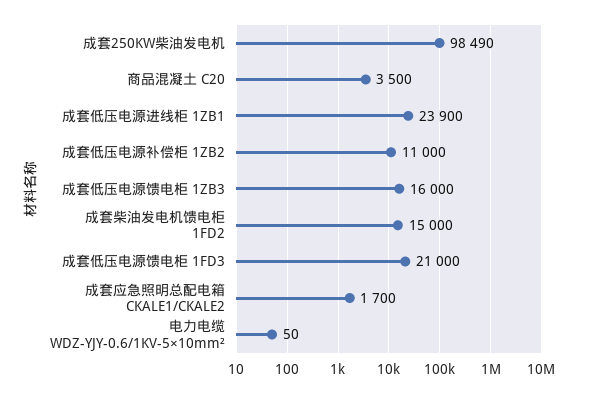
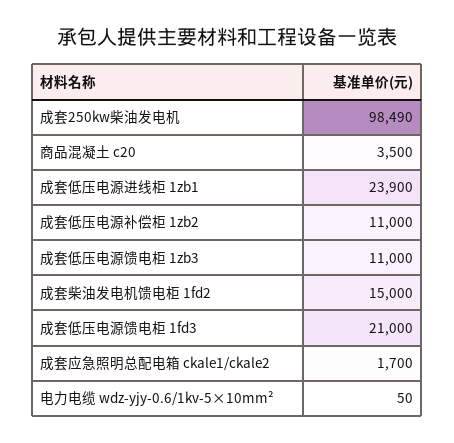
成套低压电源馈电柜 1ZB3: 16000 -> 11000

